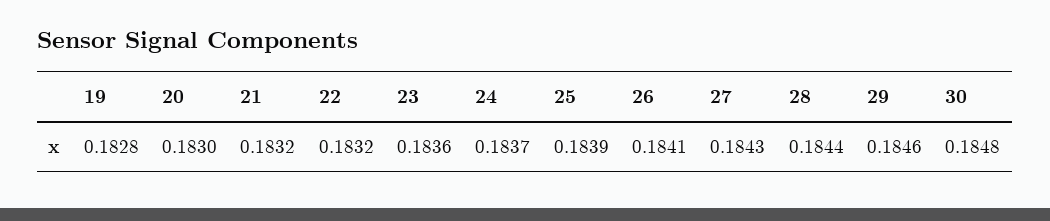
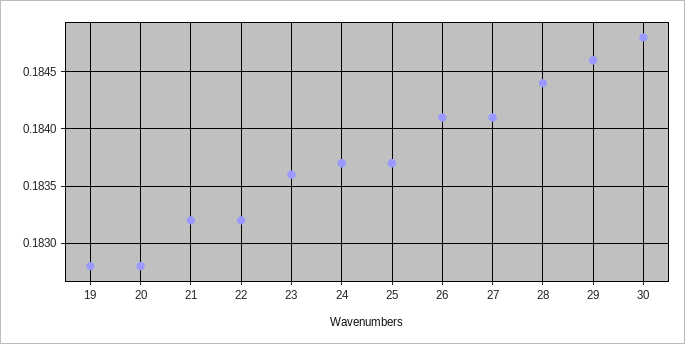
20: 0.183 -> 0.1828
25: 0.1839 -> 0.1837
27: 0.1843 -> 0.1841

